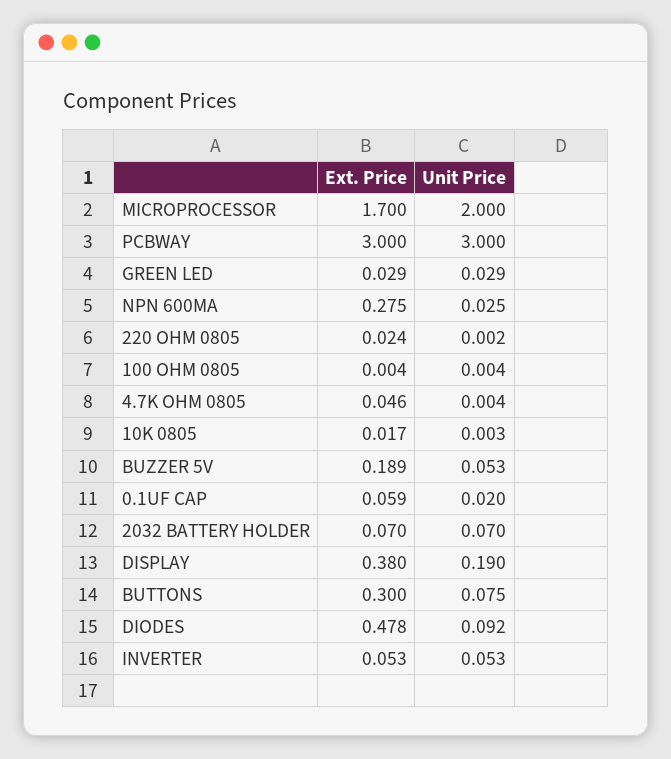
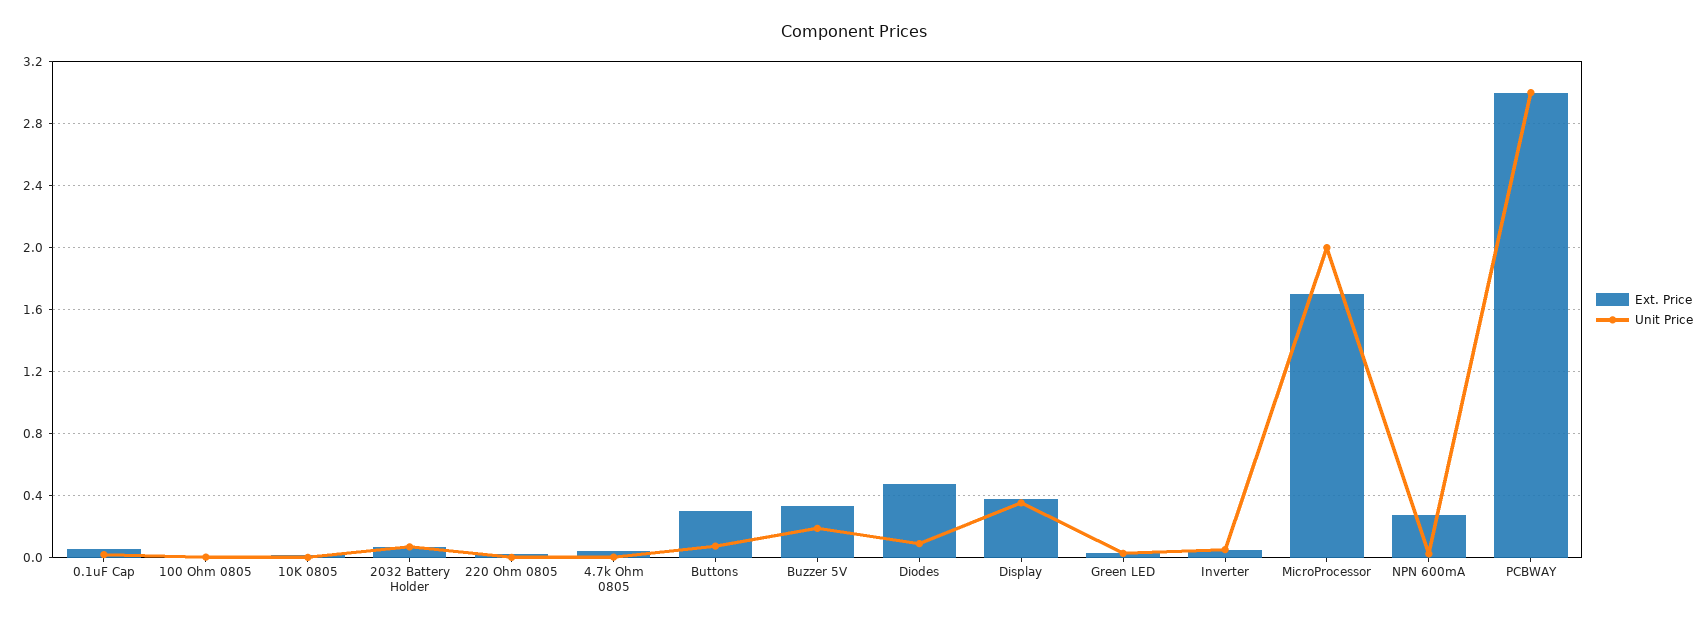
Ext. Price, BUZZER 5V: 0.189 -> 0.35
Unit Price, BUZZER 5V: 0.053 -> 0.2
Unit Price, DISPLAY: 0.19 -> 0.35

